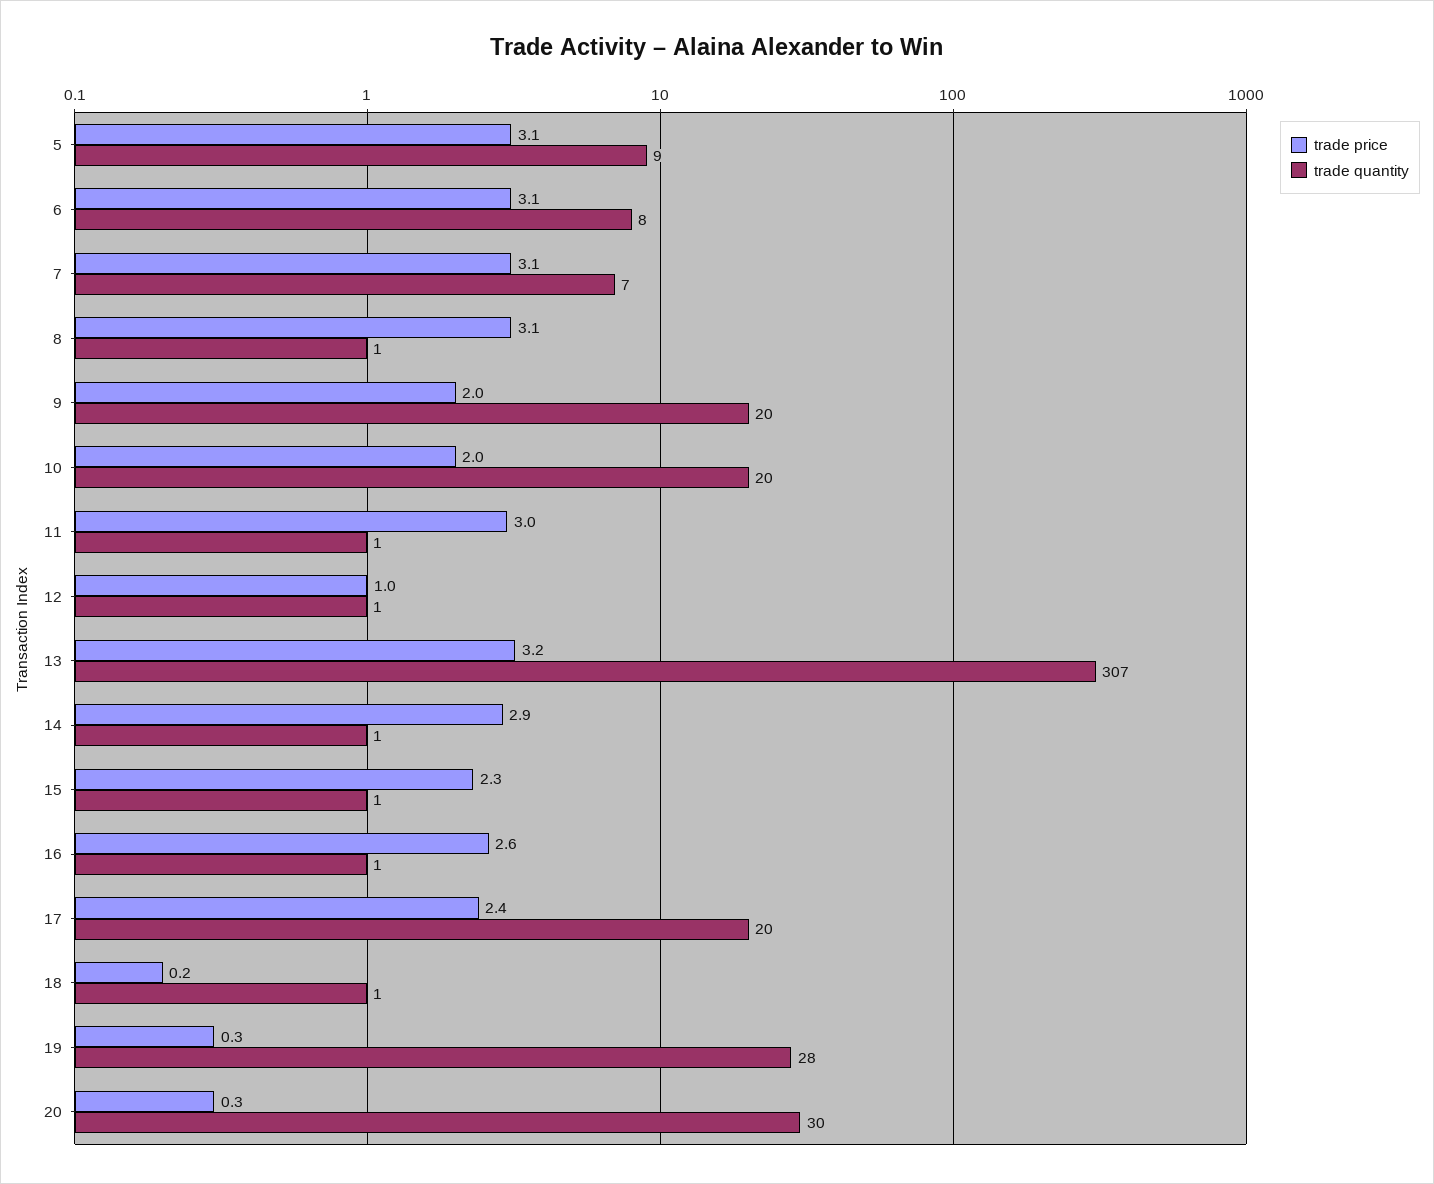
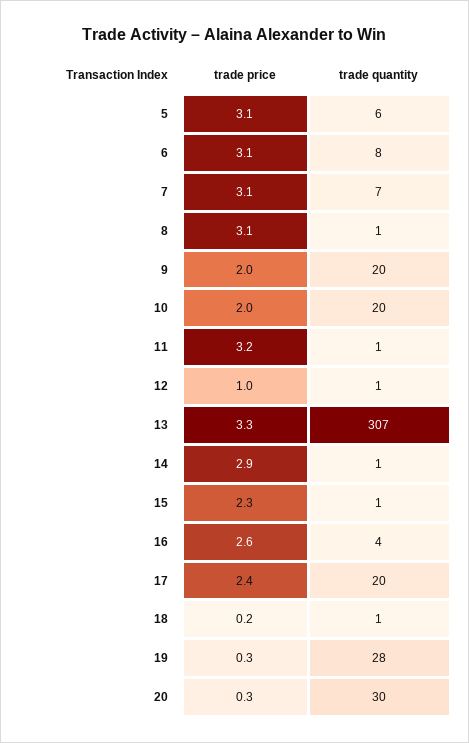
trade quantity, 5: 9 -> 6
trade price, 11: 3 -> 3.2
trade price, 13: 3.2 -> 3.3
trade quantity, 16: 1 -> 4

